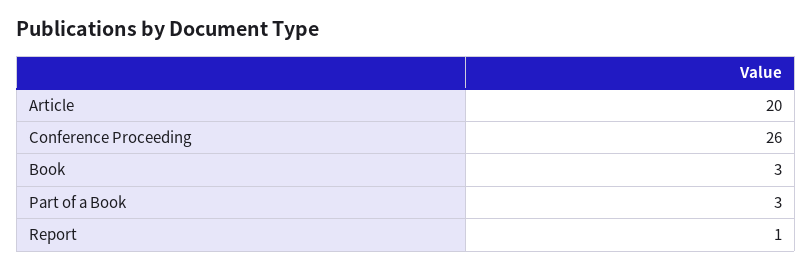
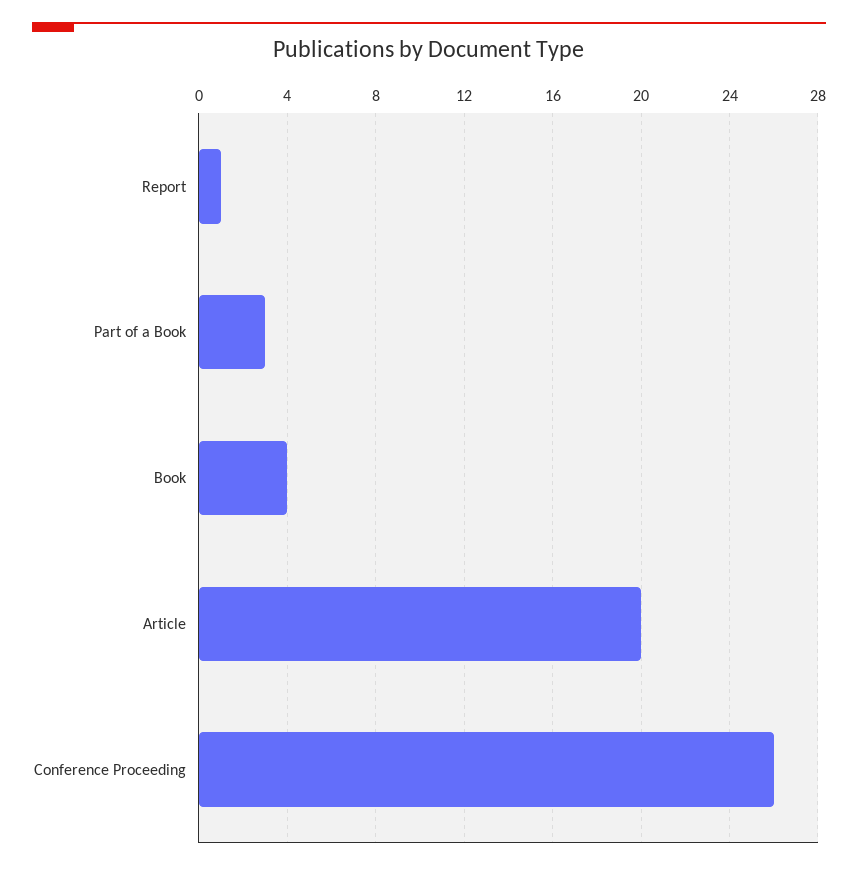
Book: 3 -> 4

